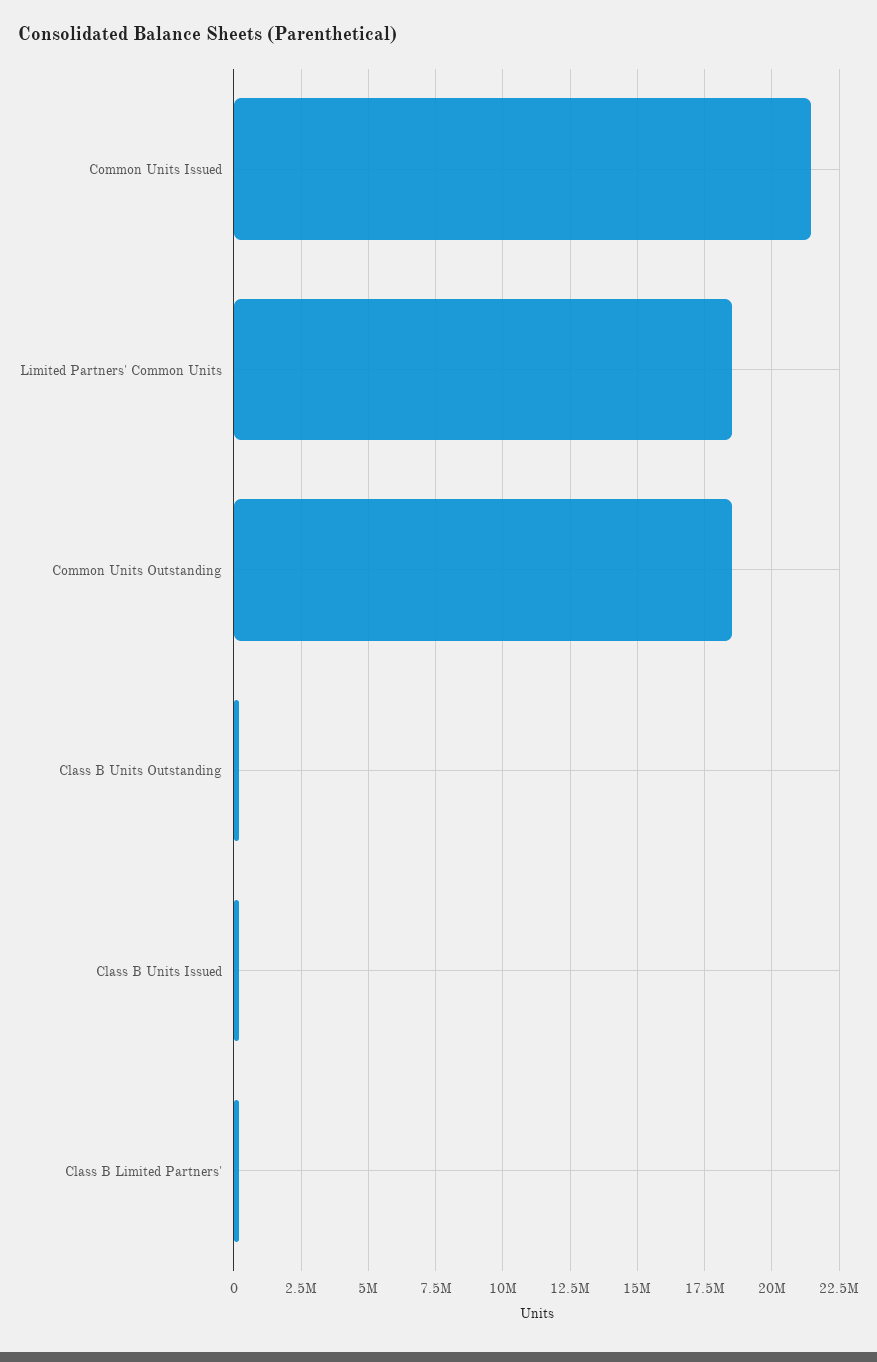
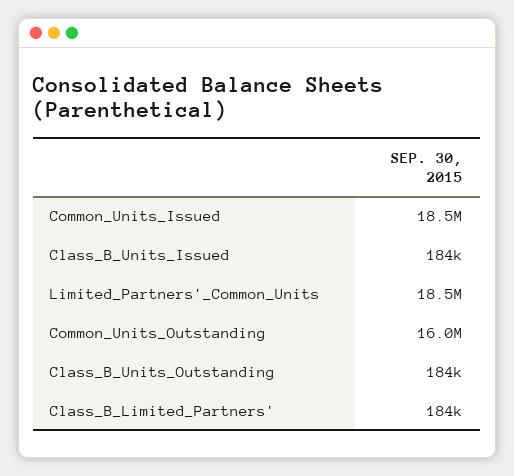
Common Units Issued: 21500000 -> 18500000
Common Units Outstanding: 18500000 -> 16000000

